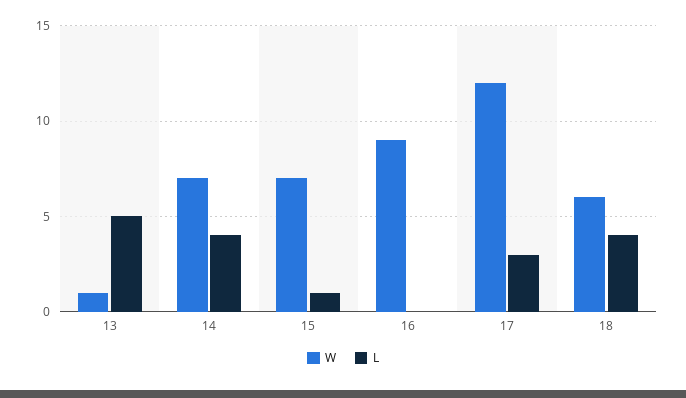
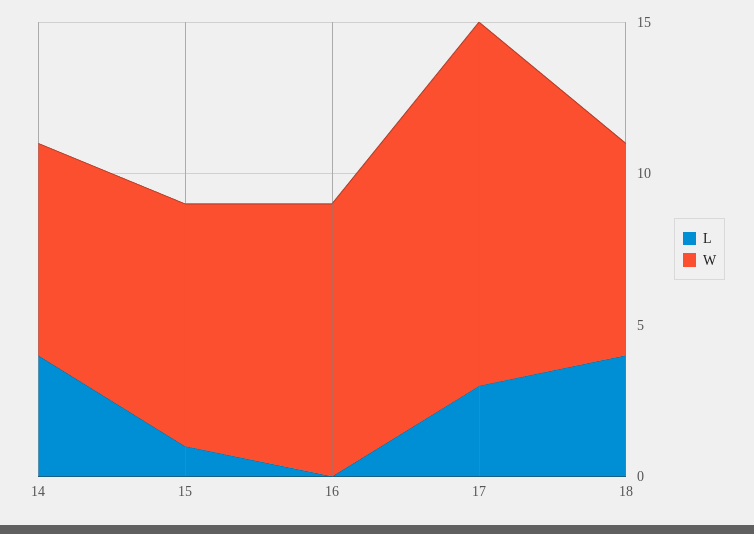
W, 13: 1 -> none
L, 13: 5 -> none
W, 15: 7 -> 8
W, 18: 6 -> 7

